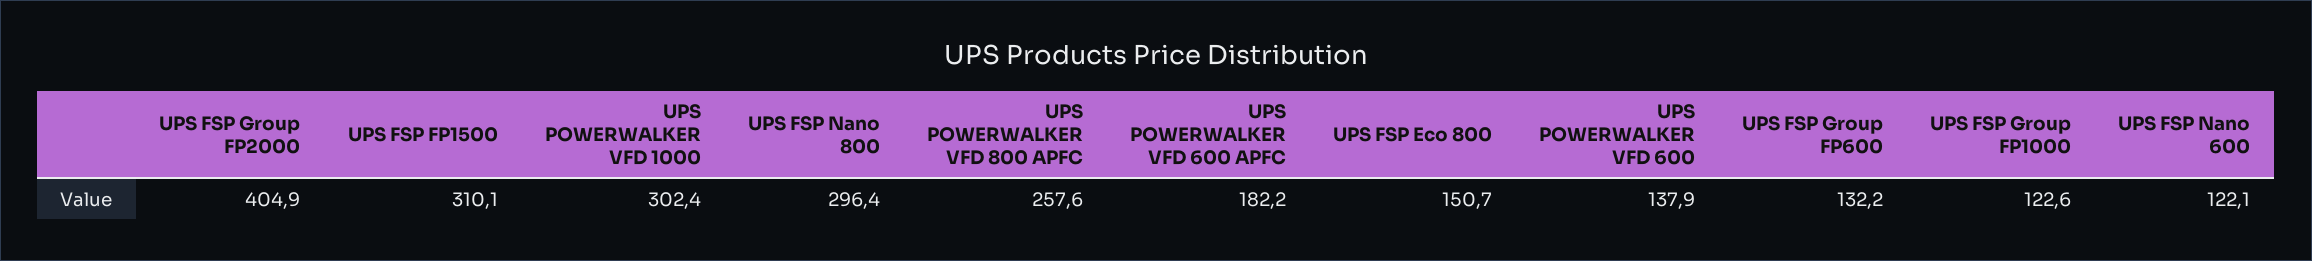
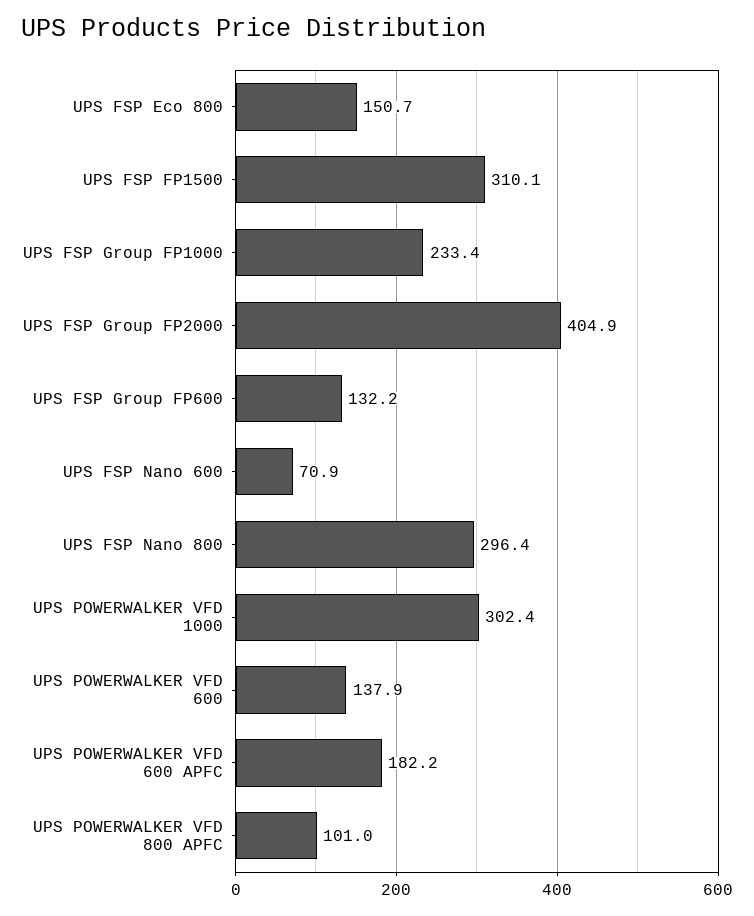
UPS POWERWALKER VFD 800 APFC: 257.6 -> 101
UPS FSP Group FP1000: 122.6 -> 233.4
UPS FSP Nano 600: 122.1 -> 70.9

